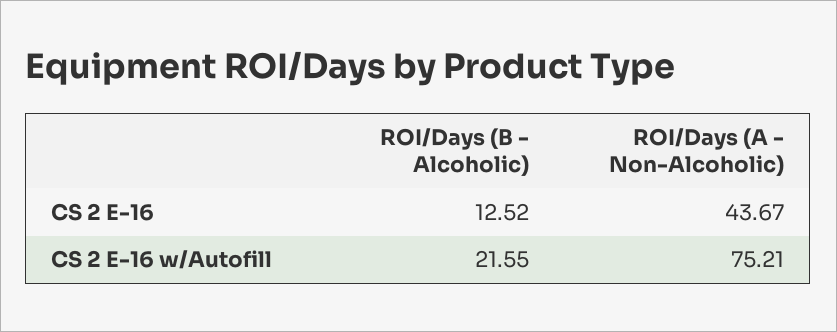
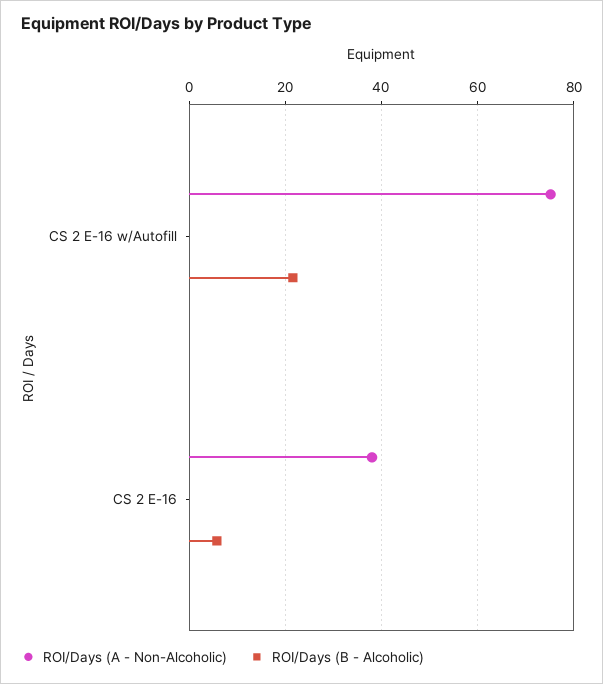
ROI/Days (B - Alcoholic), CS 2 E-16: 12.52 -> 6
ROI/Days (A - Non-Alcoholic), CS 2 E-16: 43.67 -> 38

